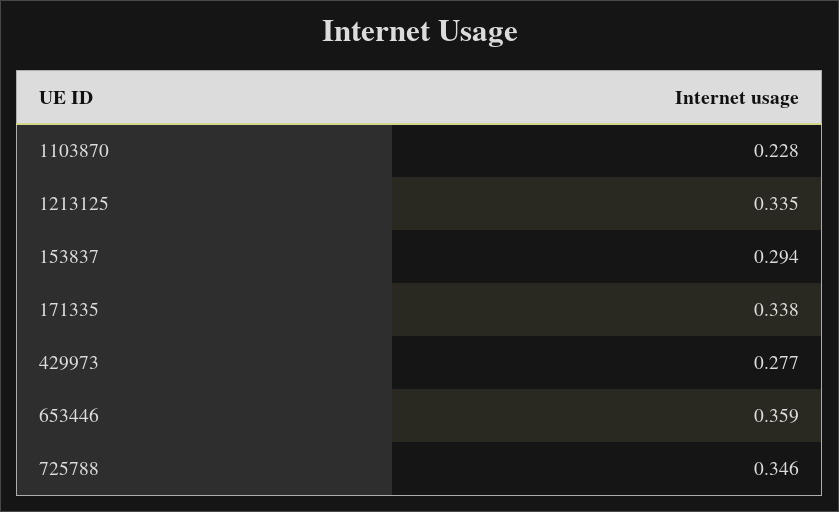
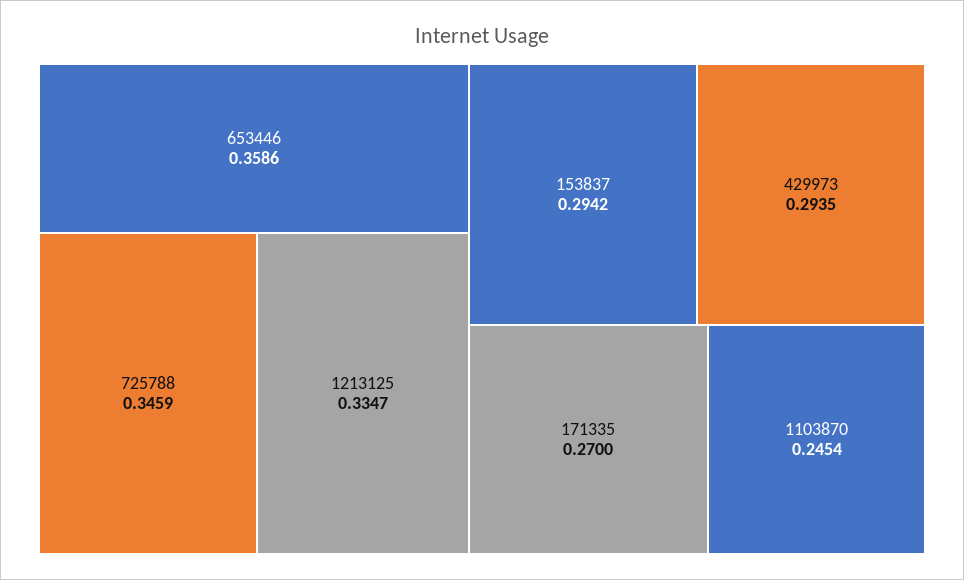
1103870: 0.228 -> 0.2454
171335: 0.338 -> 0.27
429973: 0.277 -> 0.2935

